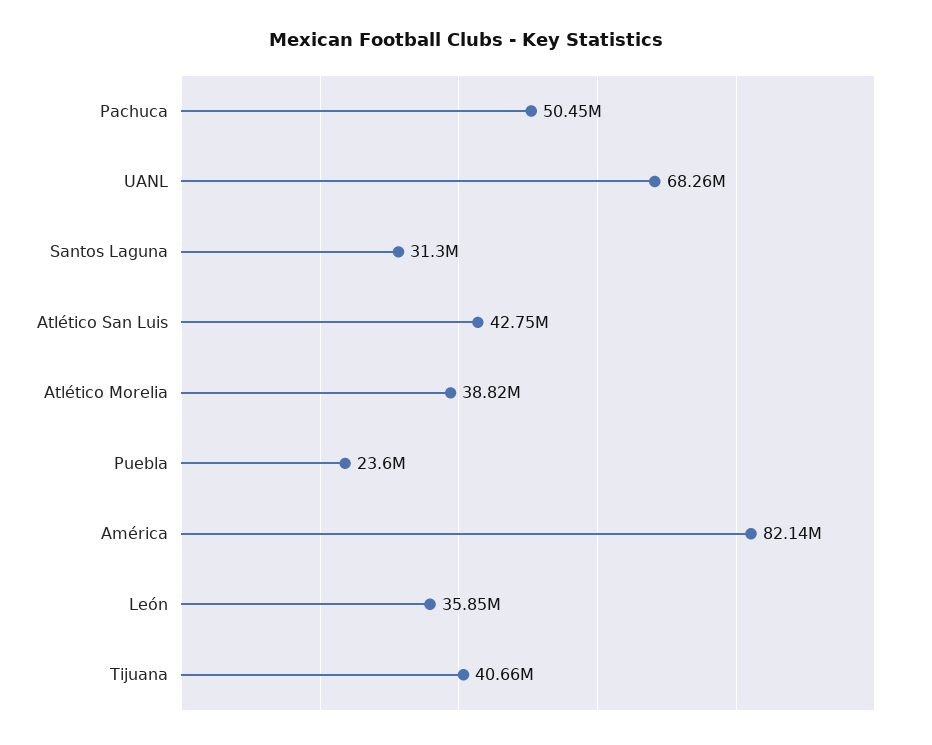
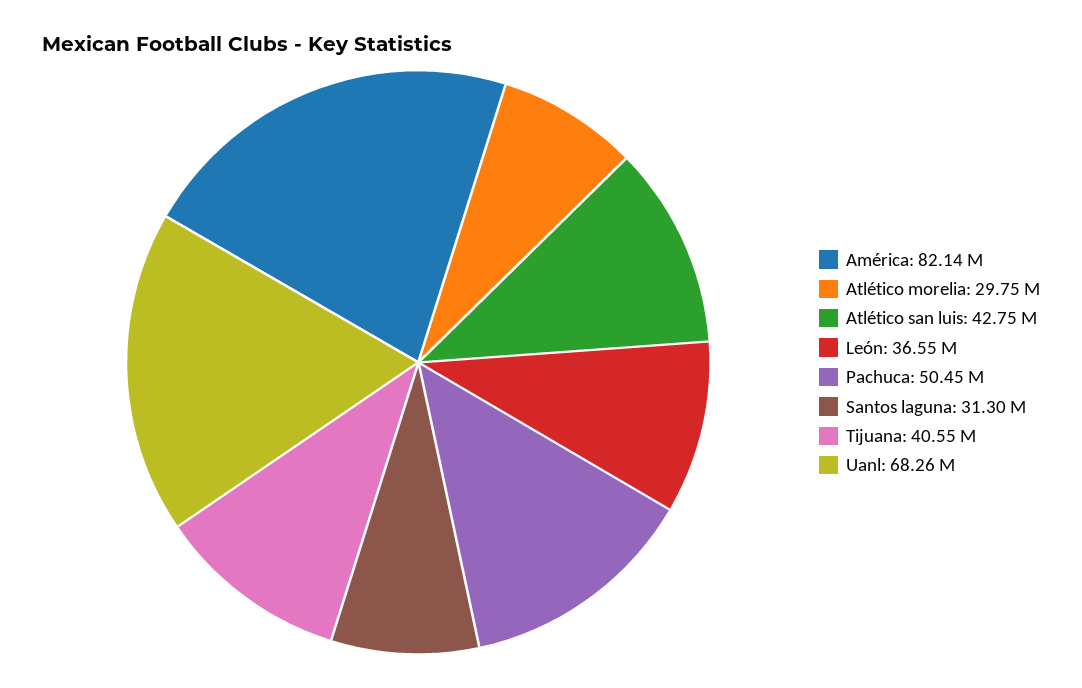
Atlético Morelia: 38820000 -> 29750000
Puebla: 23600000 -> none
León: 35850000 -> 36550000
Tijuana: 40660000 -> 40550000

